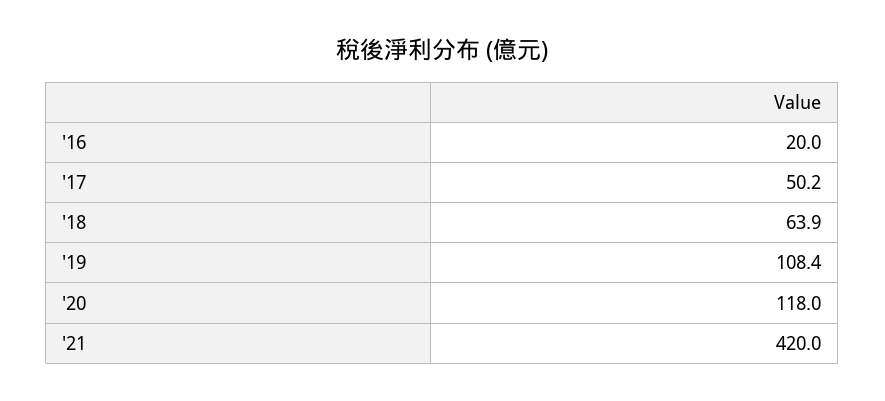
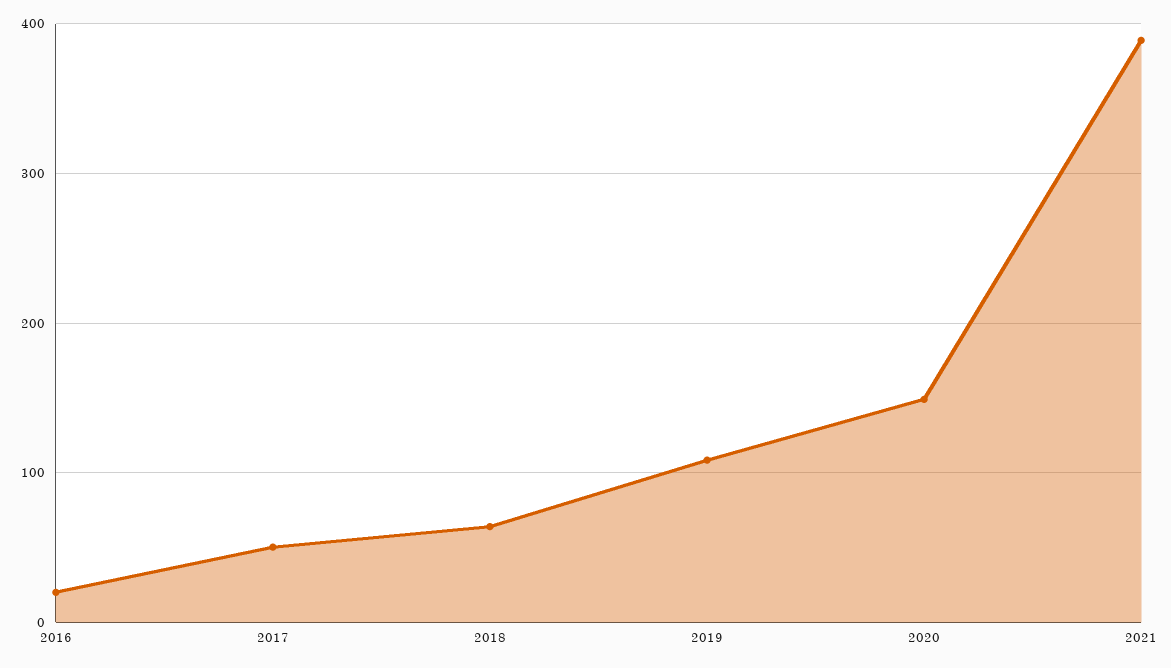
'20: 118 -> 150
'21: 420 -> 390

